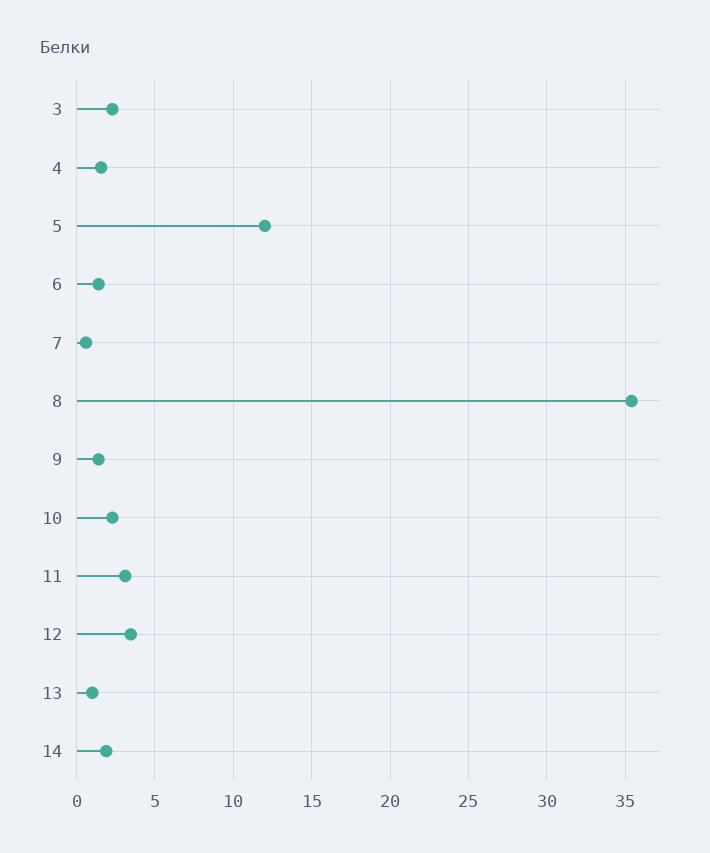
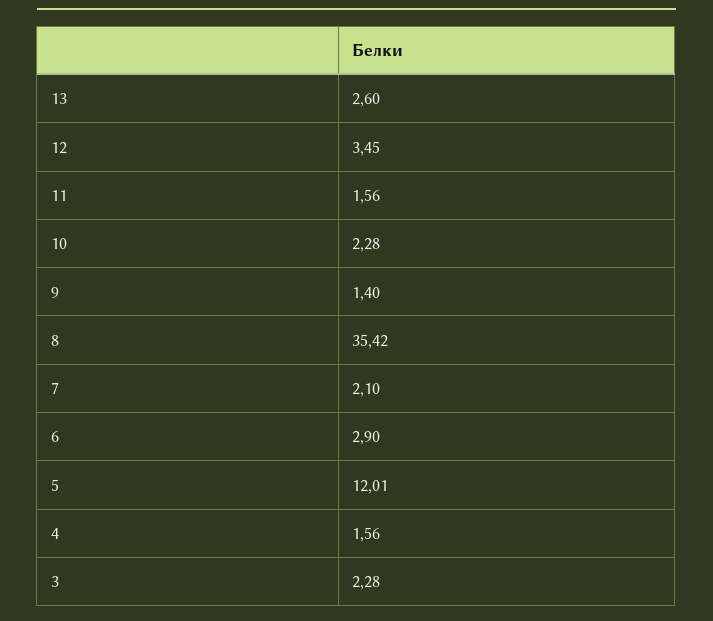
6: 1.5 -> 2.9
7: 0.5 -> 2.1
11: 3 -> 1.56
13: 1 -> 2.6
14: 2 -> none

